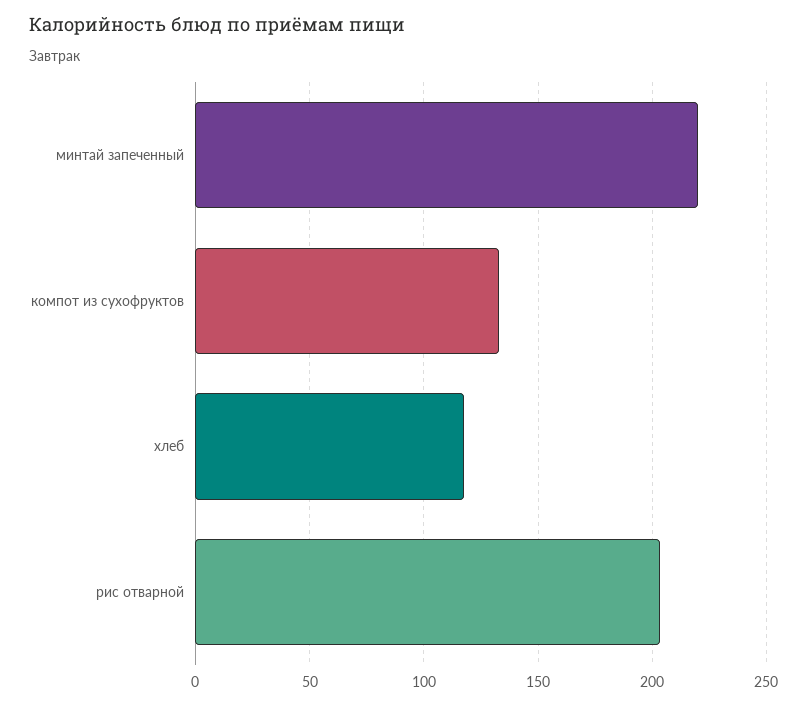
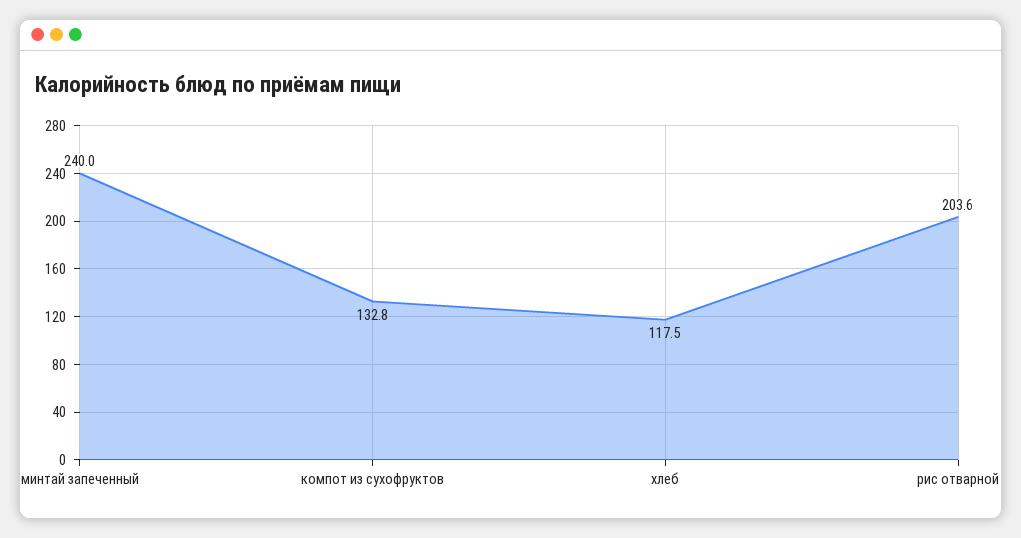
минтай запеченный: 220 -> 240

